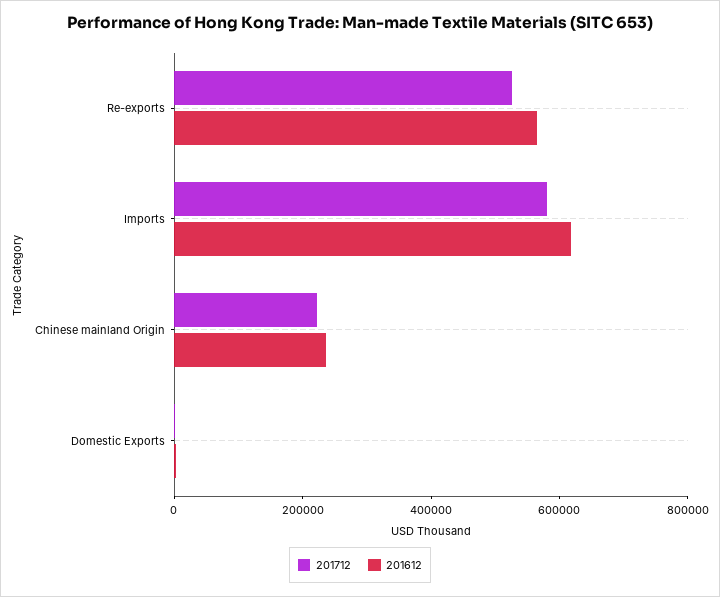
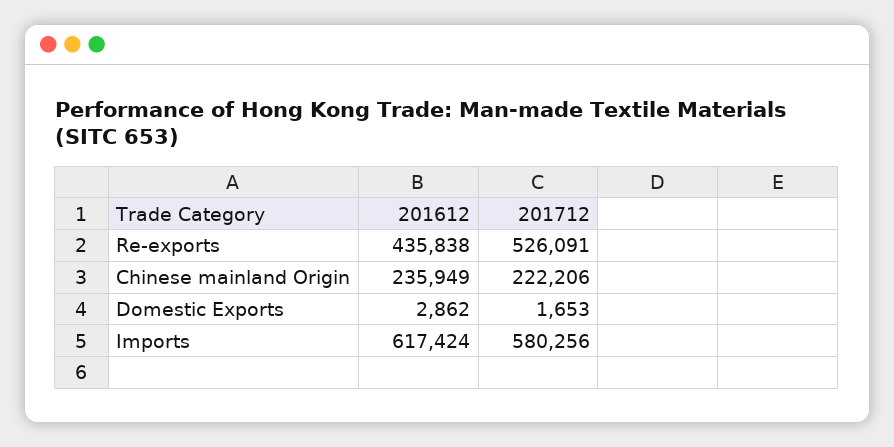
201612, Re-exports: 550000 -> 435838

